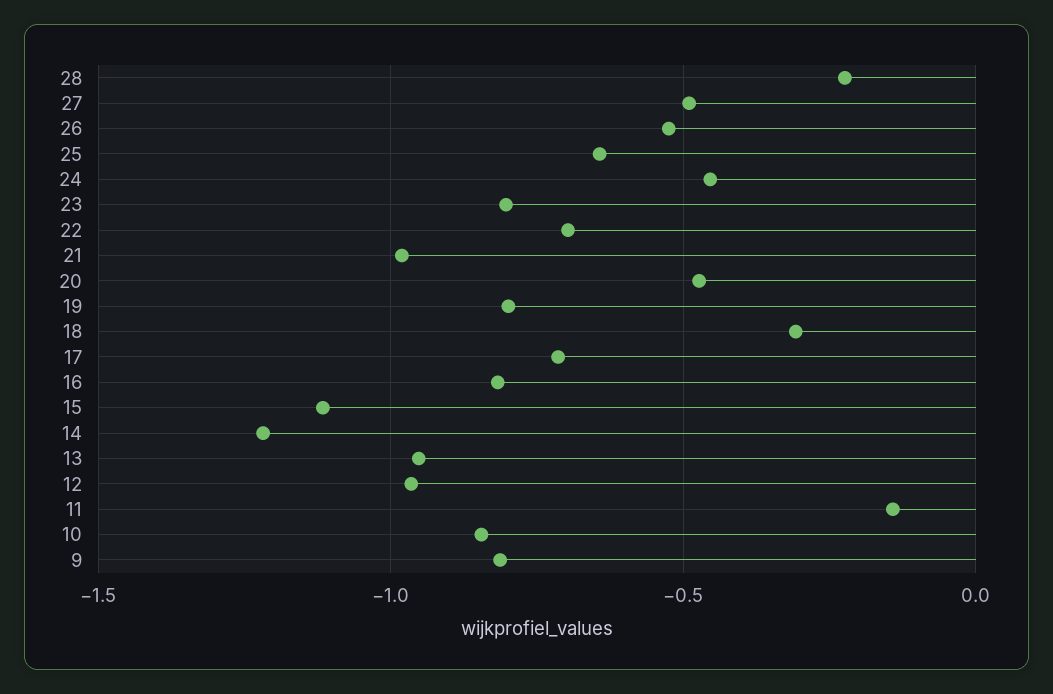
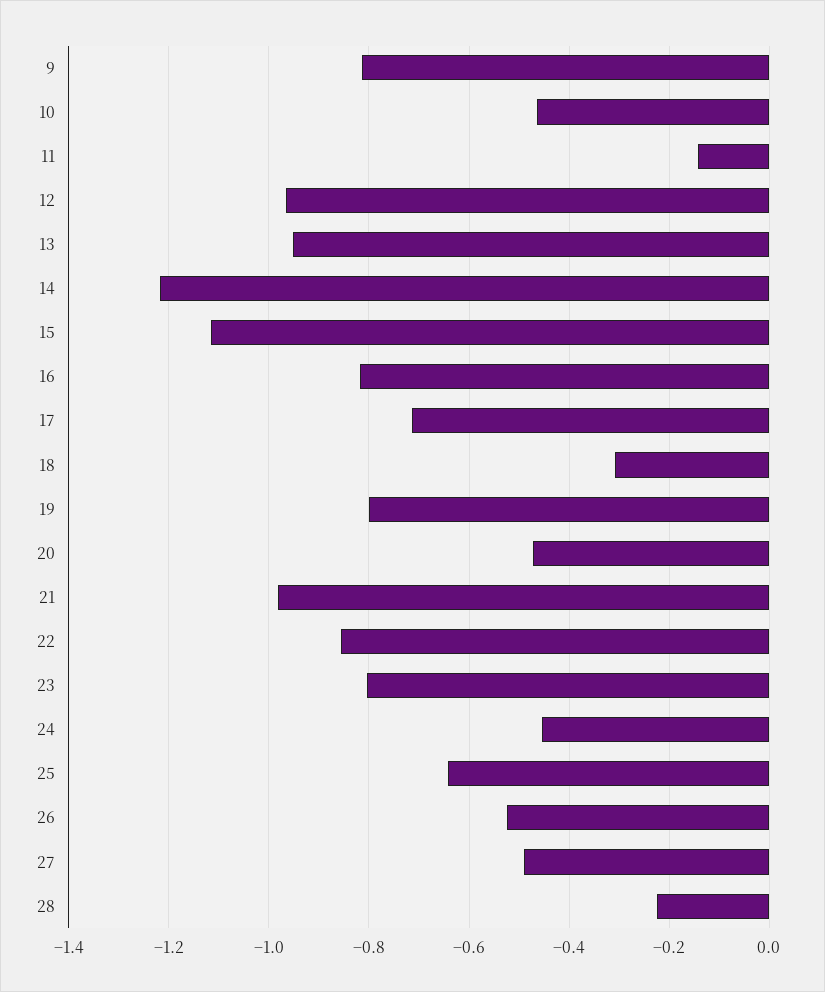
22: -0.7 -> -0.86
10: -0.85 -> -0.46

